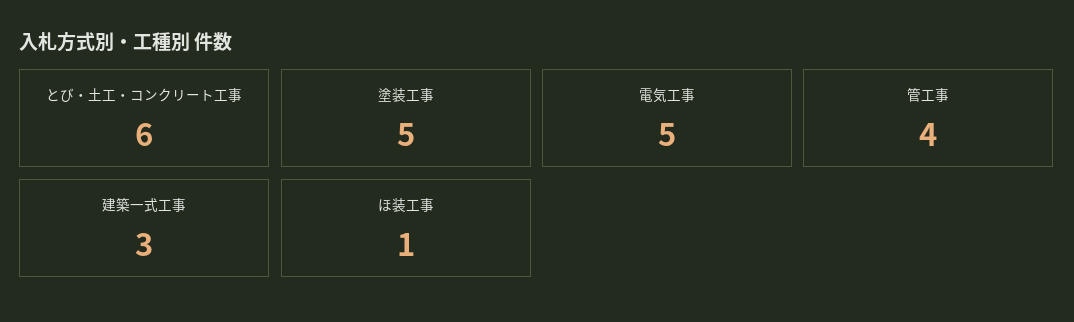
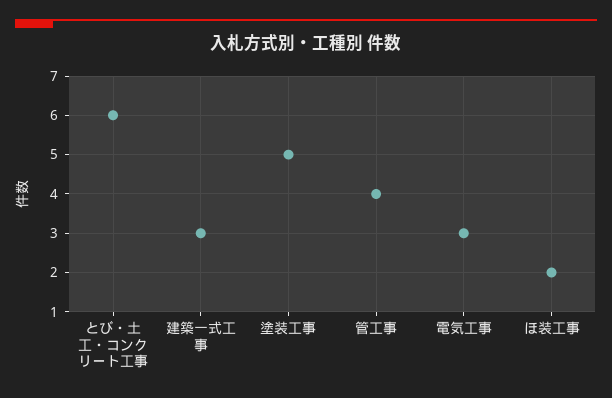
電気工事: 5 -> 3
ほ装工事: 1 -> 2

